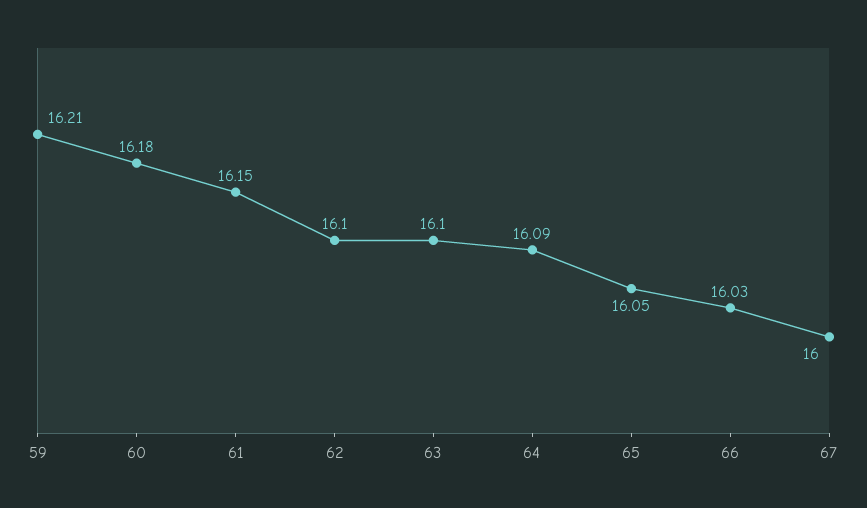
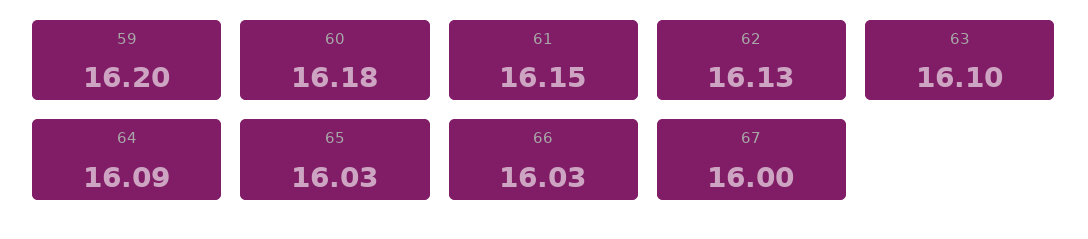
59: 16.21 -> 16.2
62: 16.1 -> 16.13
65: 16.05 -> 16.03

